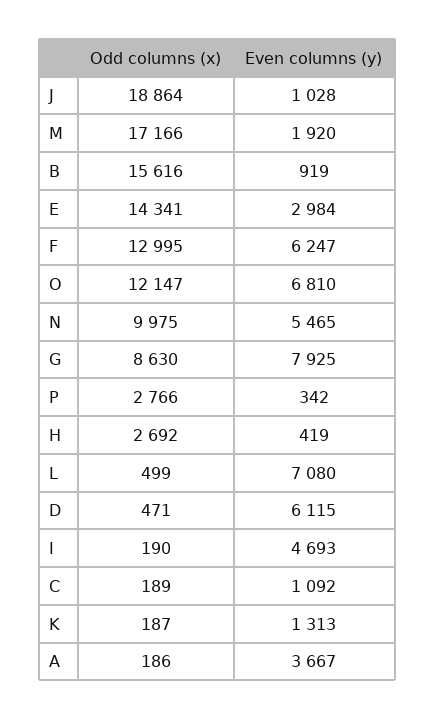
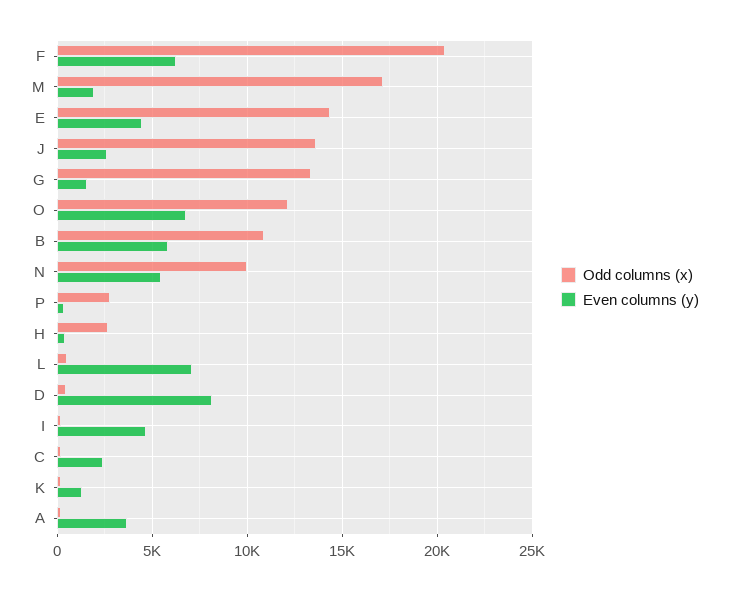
Odd columns (x), J: 18864 -> 13500
Even columns (y), J: 1028 -> 2500
Odd columns (x), B: 15616 -> 11000
Even columns (y), B: 919 -> 6000
Even columns (y), E: 2984 -> 4500
Odd columns (x), F: 12995 -> 20500
Odd columns (x), G: 8630 -> 13500
Even columns (y), G: 7925 -> 1500
Even columns (y), D: 6115 -> 8000
Even columns (y), C: 1092 -> 2500

